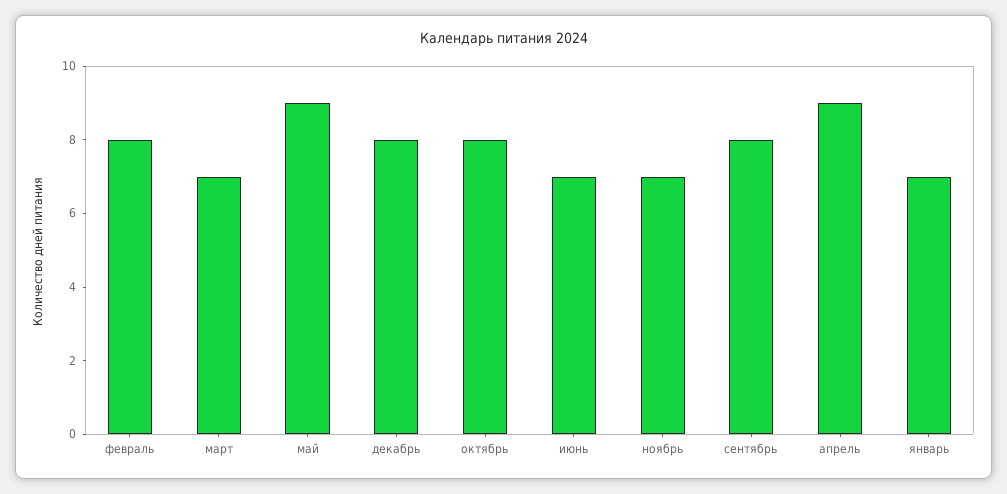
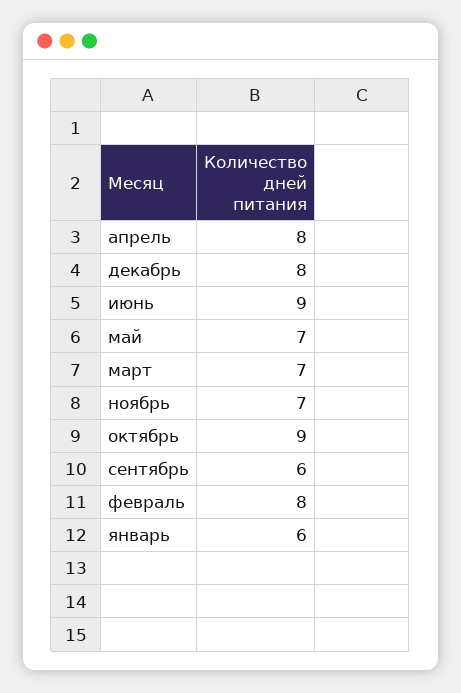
май: 9 -> 7
октябрь: 8 -> 9
июнь: 7 -> 9
сентябрь: 8 -> 6
апрель: 9 -> 8
январь: 7 -> 6

